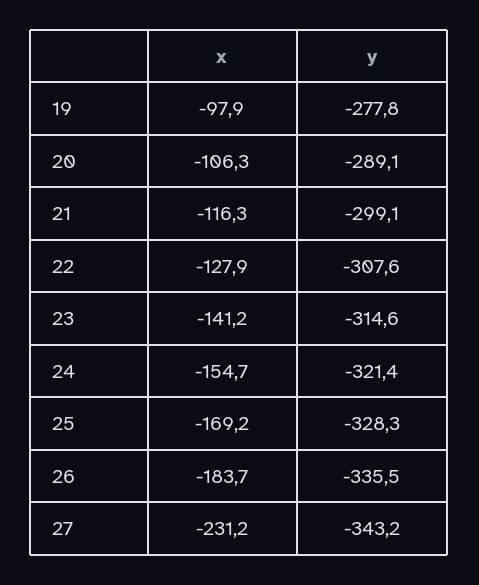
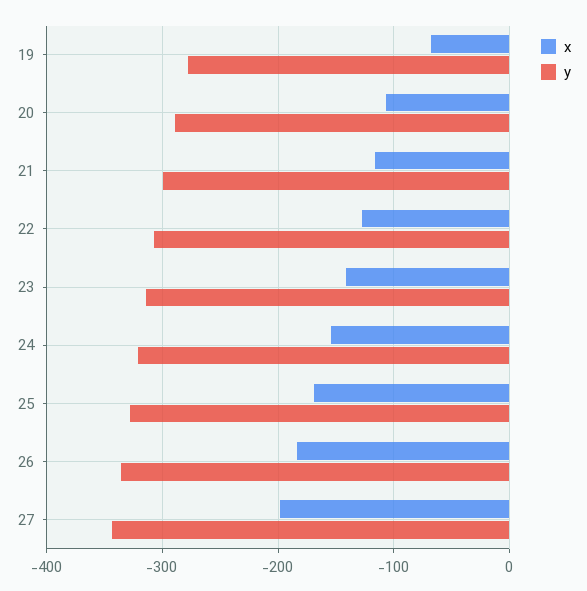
x, 19: -97.9 -> -70
x, 27: -231.2 -> -200

